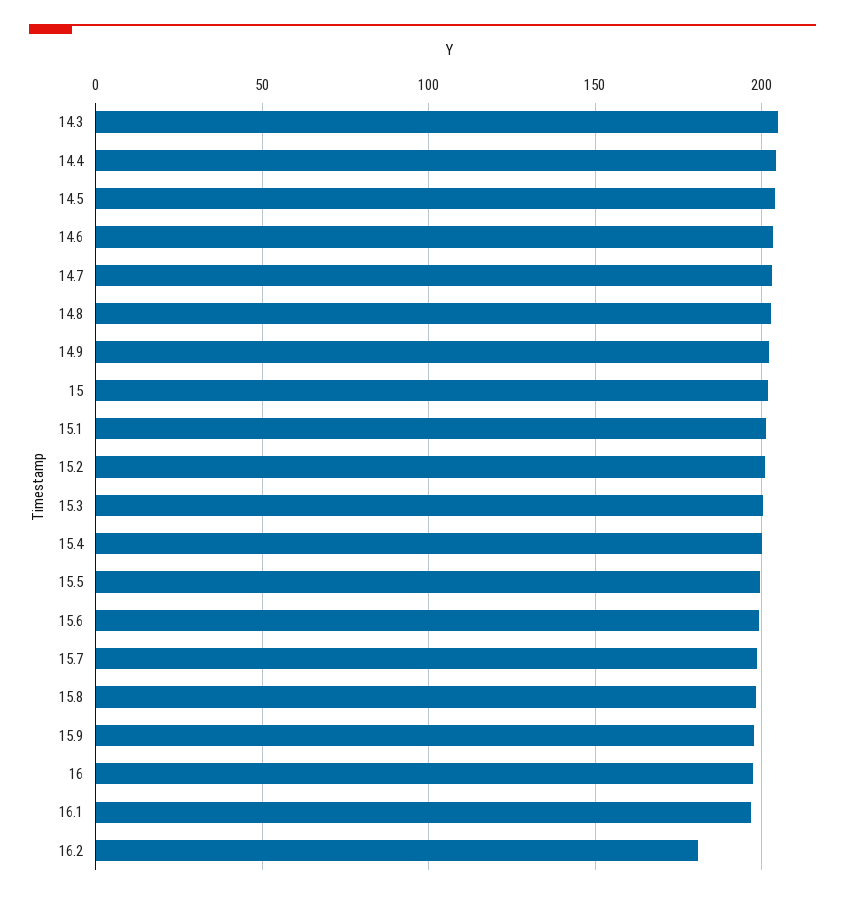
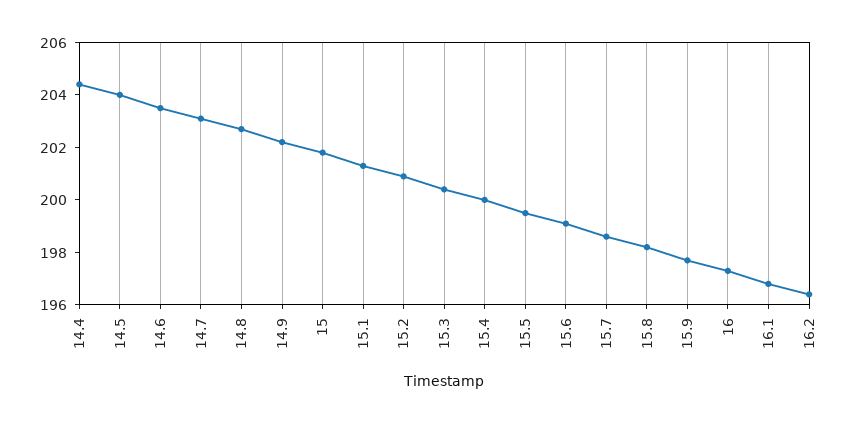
14.3: 205 -> none
16.2: 180 -> 196.5

